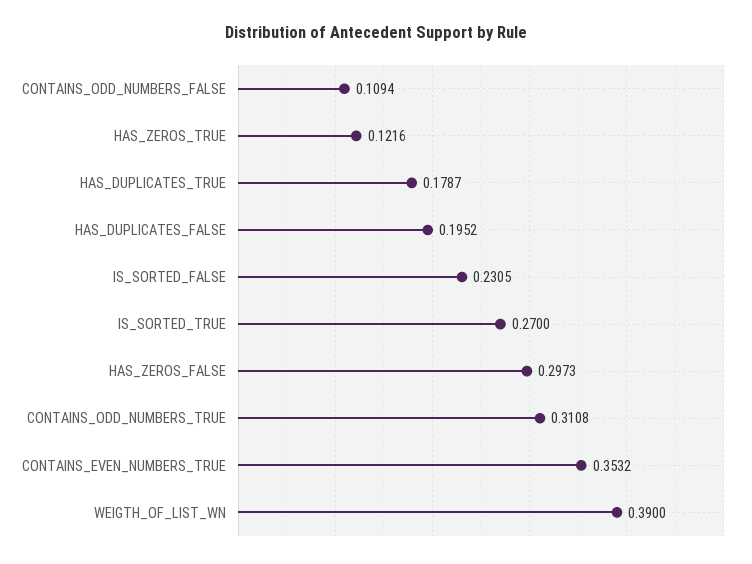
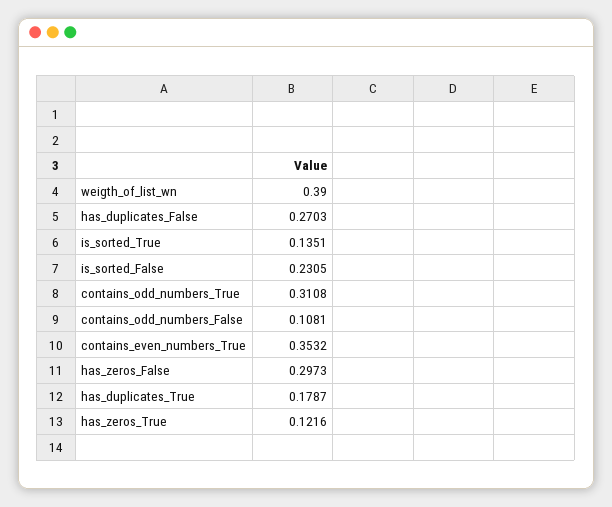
CONTAINS_ODD_NUMBERS_FALSE: 0.1094 -> 0.1081
HAS_DUPLICATES_FALSE: 0.1952 -> 0.2703
IS_SORTED_TRUE: 0.27 -> 0.1351

